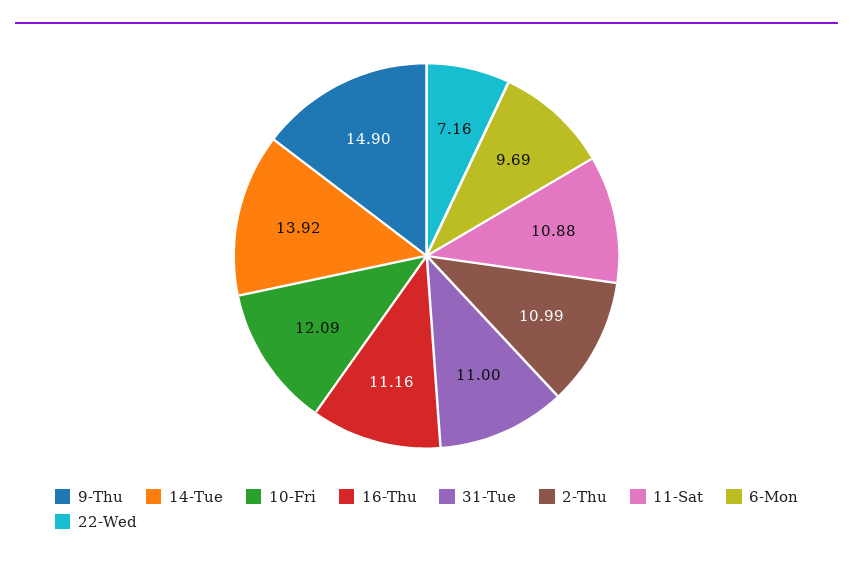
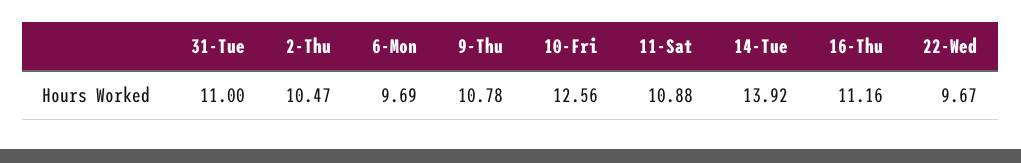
9-Thu: 14.9 -> 10.78
10-Fri: 12.09 -> 12.56
2-Thu: 10.99 -> 10.47
22-Wed: 7.16 -> 9.67

